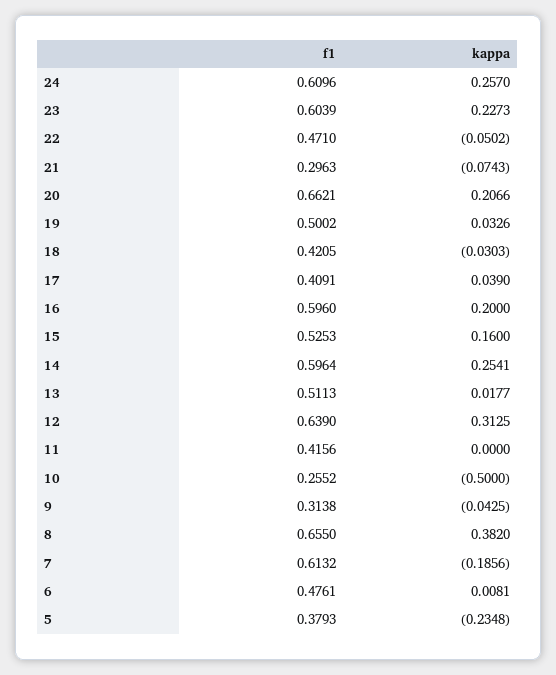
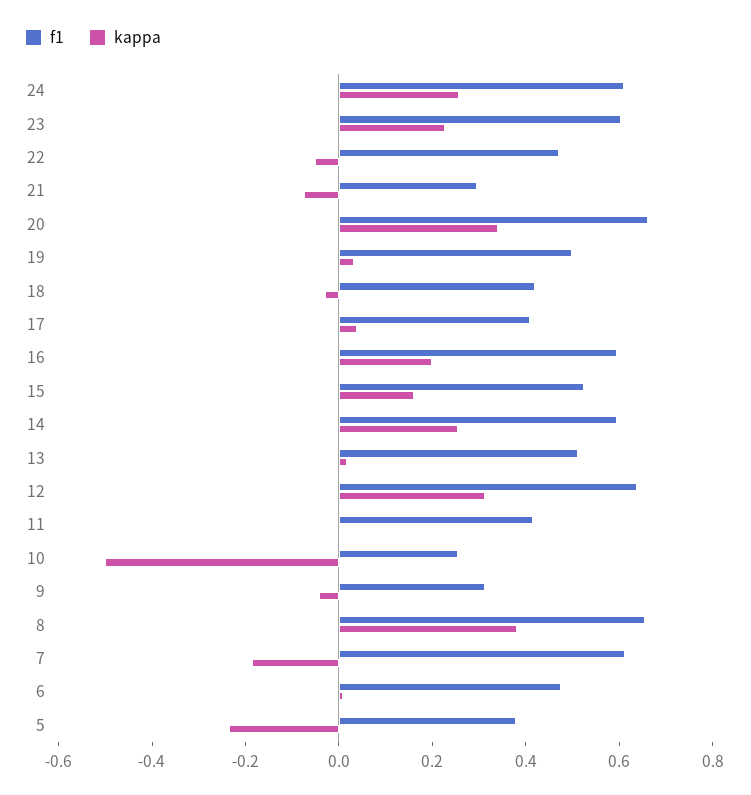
kappa, 20: 0.2066 -> 0.35

